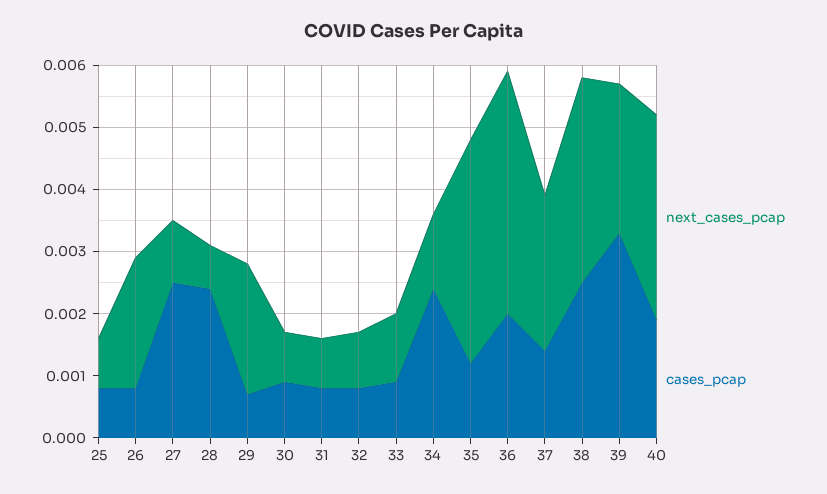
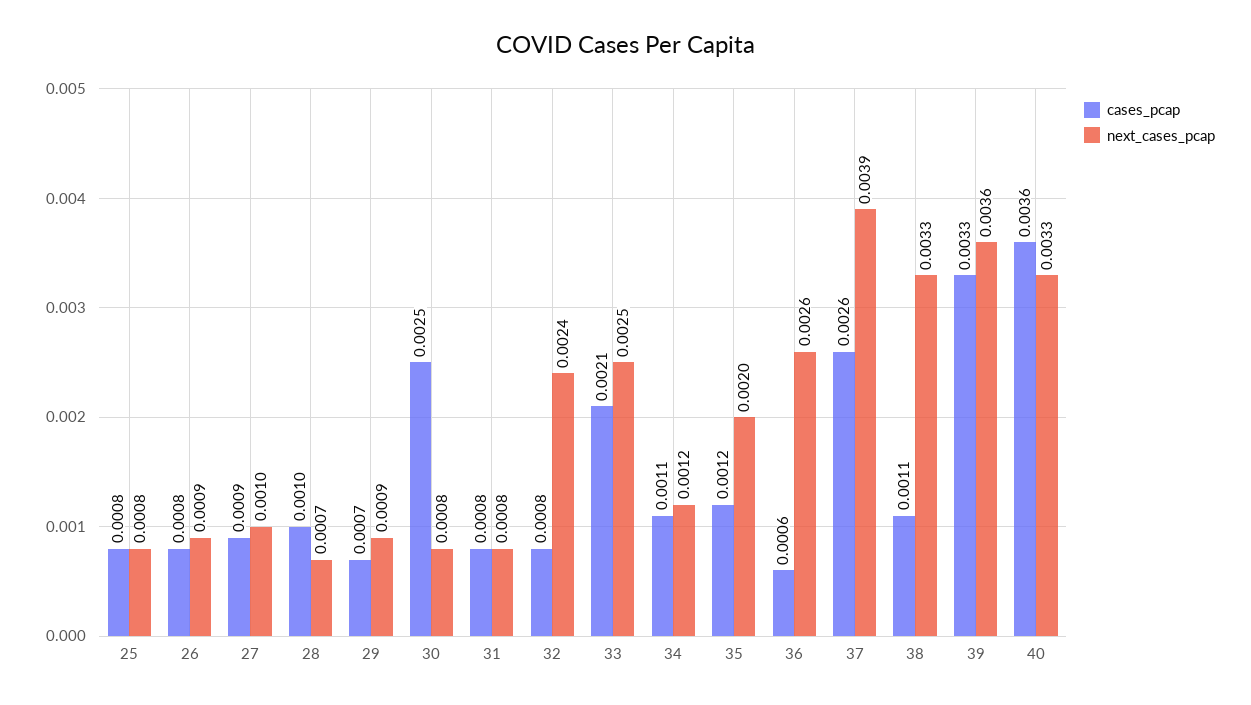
next_cases_pcap, 26: 0.002 -> 0.0009
cases_pcap, 27: 0.0025 -> 0.0009
cases_pcap, 28: 0.0025 -> 0.001
next_cases_pcap, 29: 0.002 -> 0.0009
cases_pcap, 30: 0.001 -> 0.0025
next_cases_pcap, 32: 0.001 -> 0.0024
next_cases_pcap, 33: 0.001 -> 0.0025
cases_pcap, 33: 0.001 -> 0.0021
cases_pcap, 34: 0.0025 -> 0.0011
next_cases_pcap, 35: 0.0035 -> 0.002
next_cases_pcap, 36: 0.004 -> 0.0026
cases_pcap, 36: 0.002 -> 0.0006
next_cases_pcap, 37: 0.0025 -> 0.0039
cases_pcap, 37: 0.0015 -> 0.0026
cases_pcap, 38: 0.0025 -> 0.0011
next_cases_pcap, 39: 0.0025 -> 0.0036
cases_pcap, 40: 0.002 -> 0.0036

